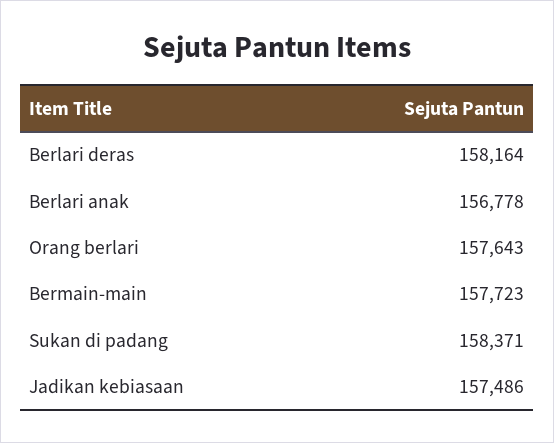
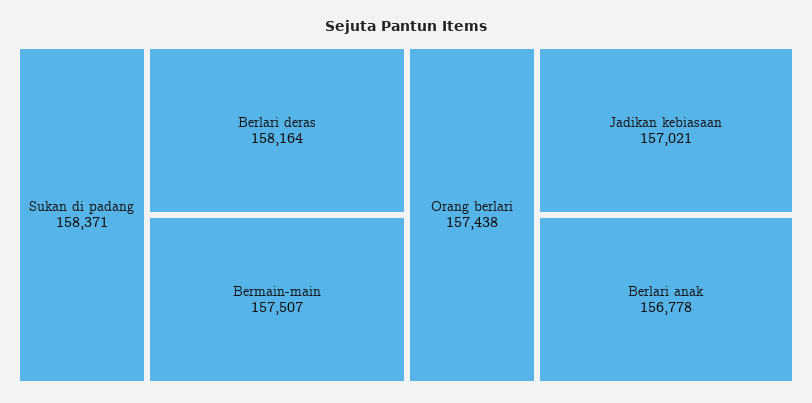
Orang berlari: 157643 -> 157438
Bermain-main: 157723 -> 157507
Jadikan kebiasaan: 157486 -> 157021

